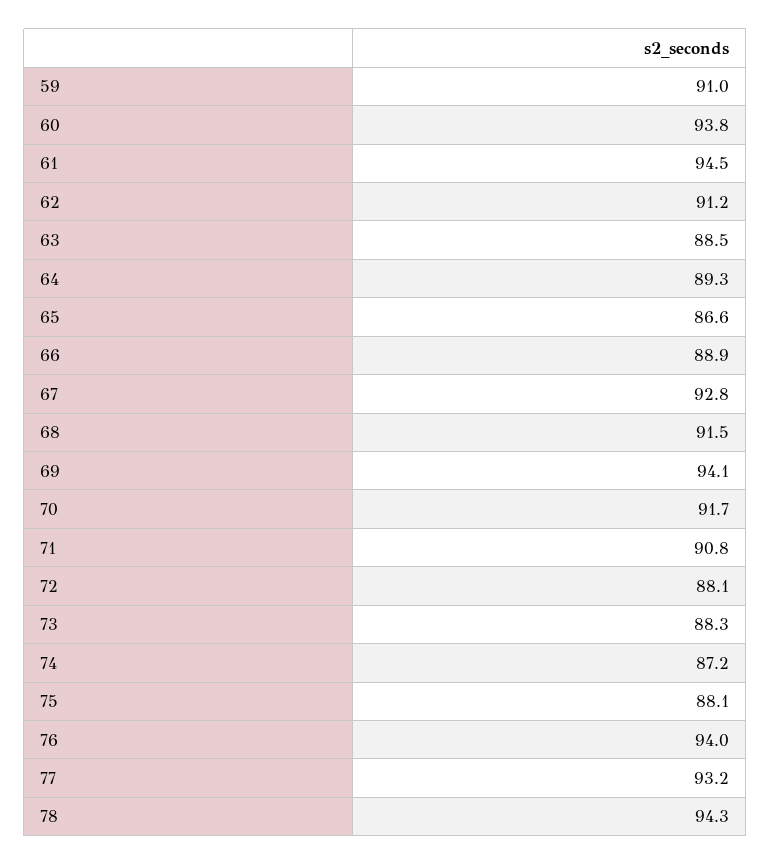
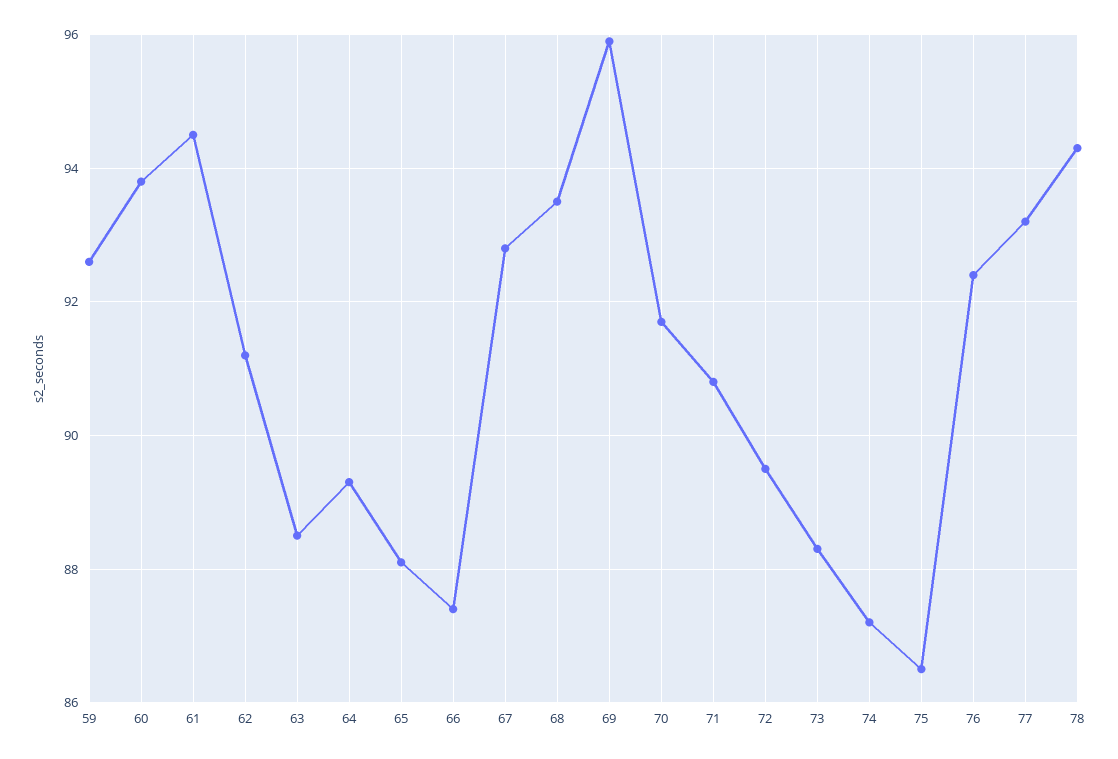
59: 91 -> 92.5
65: 86.6 -> 88
66: 88.9 -> 87.5
68: 91.5 -> 93.5
69: 94.1 -> 96
72: 88.1 -> 89.5
75: 88.1 -> 86.5
76: 94 -> 92.5

